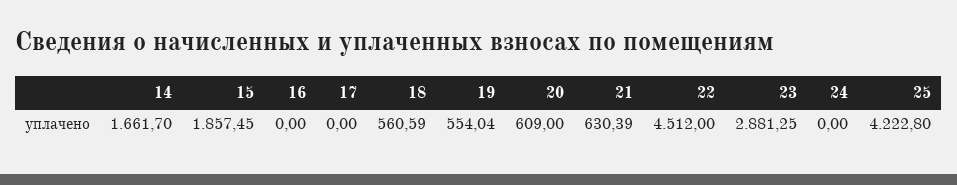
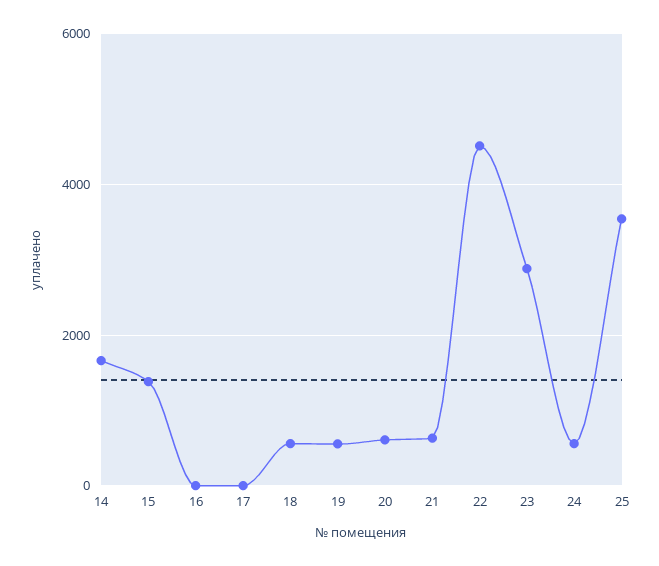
15: 1857.45 -> 1400
24: 0 -> 600
25: 4222.8 -> 3600

